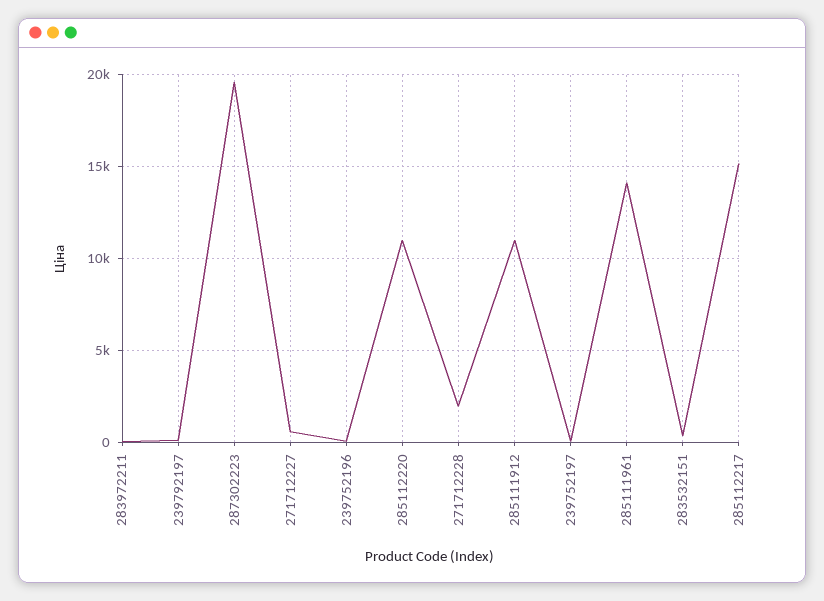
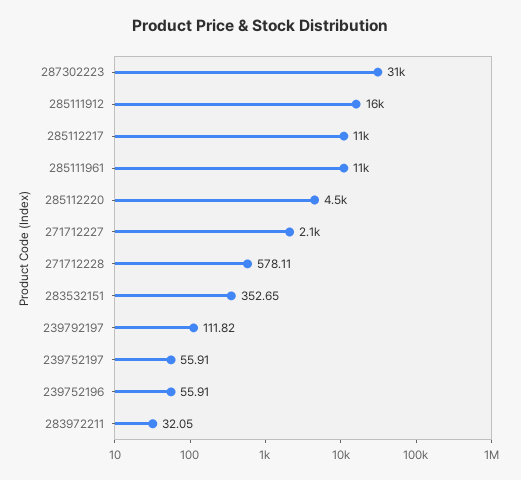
287302223: 19500 -> 31000
271712227: 500 -> 2100
285112220: 11000 -> 4500
271712228: 2000 -> 578.11
285111912: 11000 -> 16000
285111961: 14000 -> 11000
285112217: 15000 -> 11000

